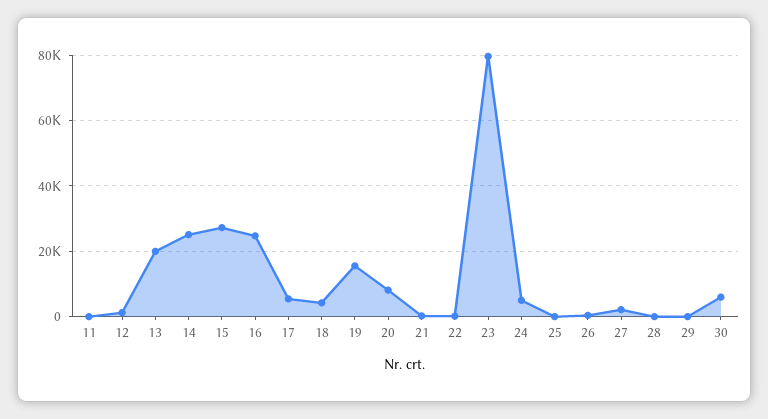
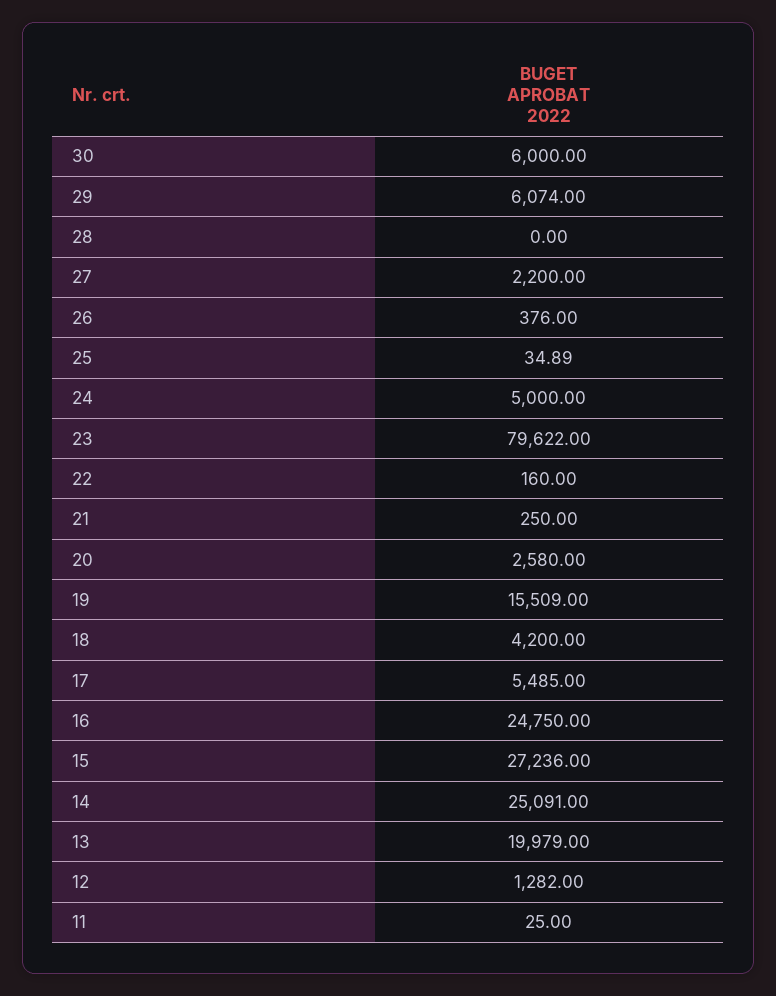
20: 8000 -> 2580
29: 0 -> 6074

